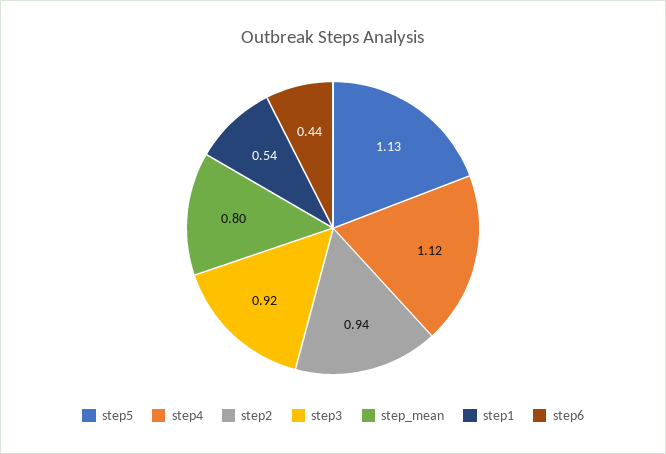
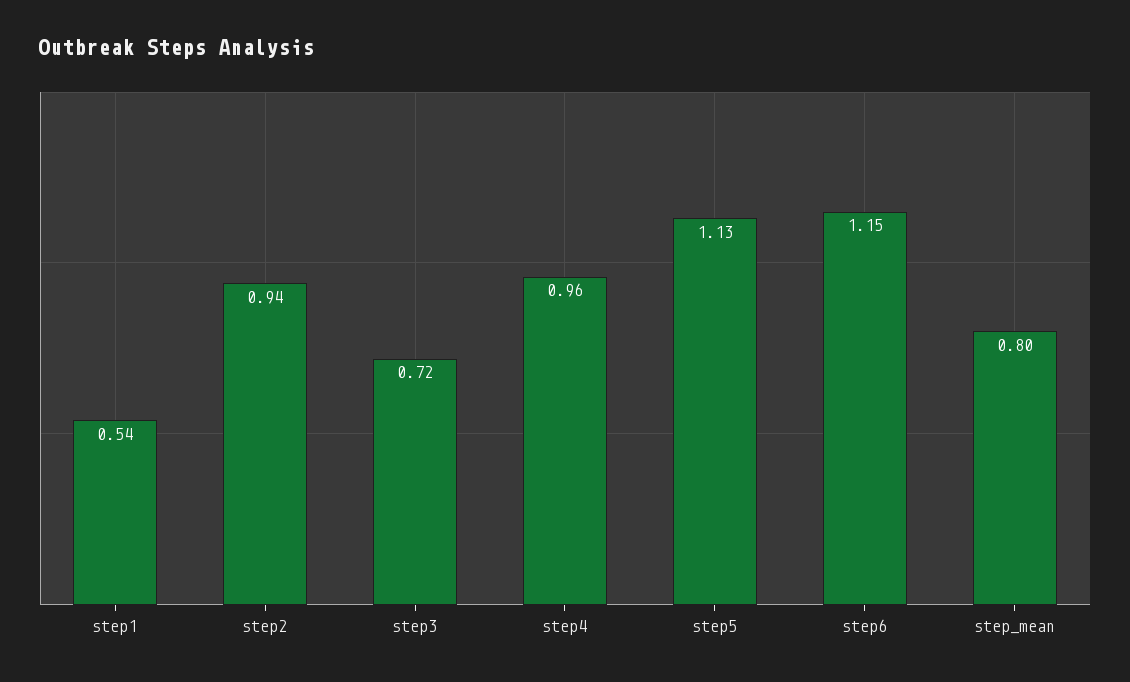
step4: 1.12 -> 0.96
step3: 0.92 -> 0.72
step6: 0.44 -> 1.15

